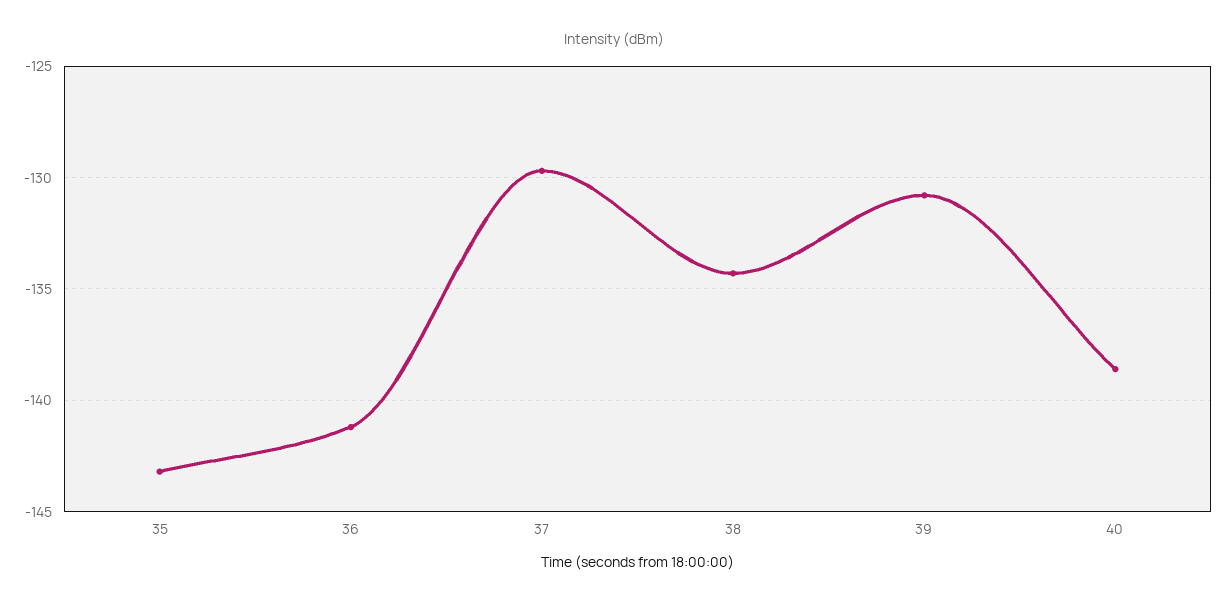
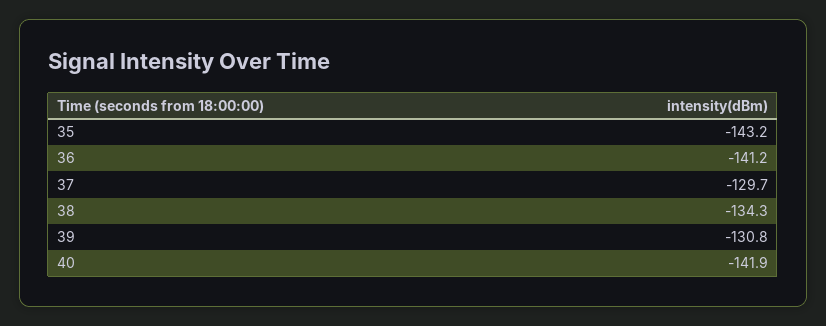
40: -138.5 -> -141.9

